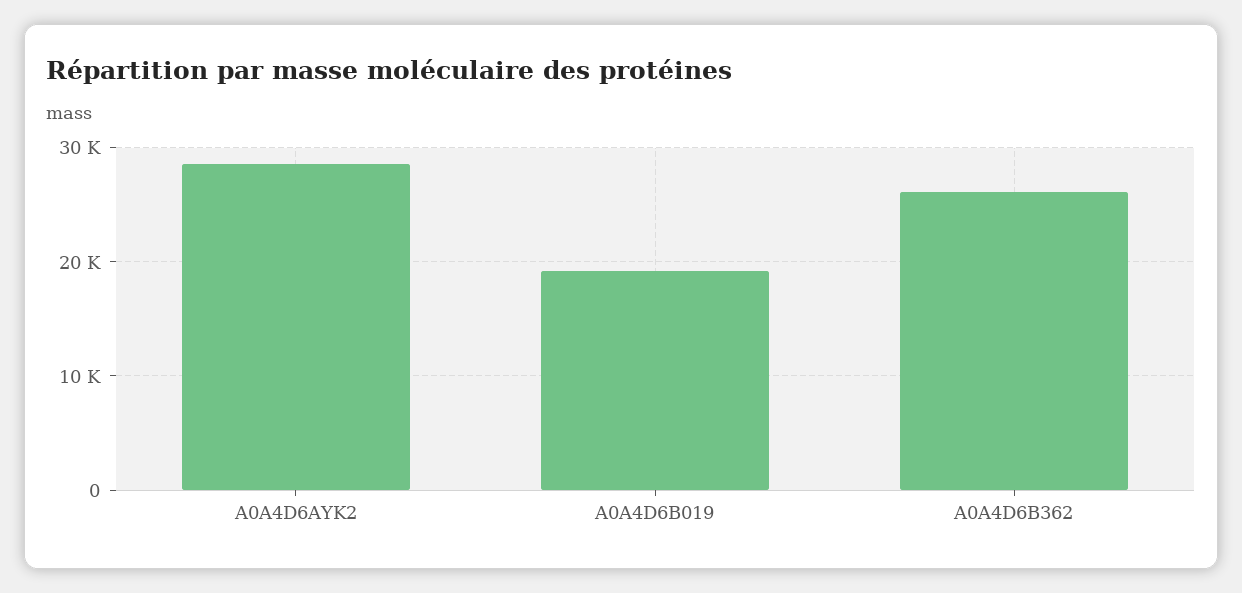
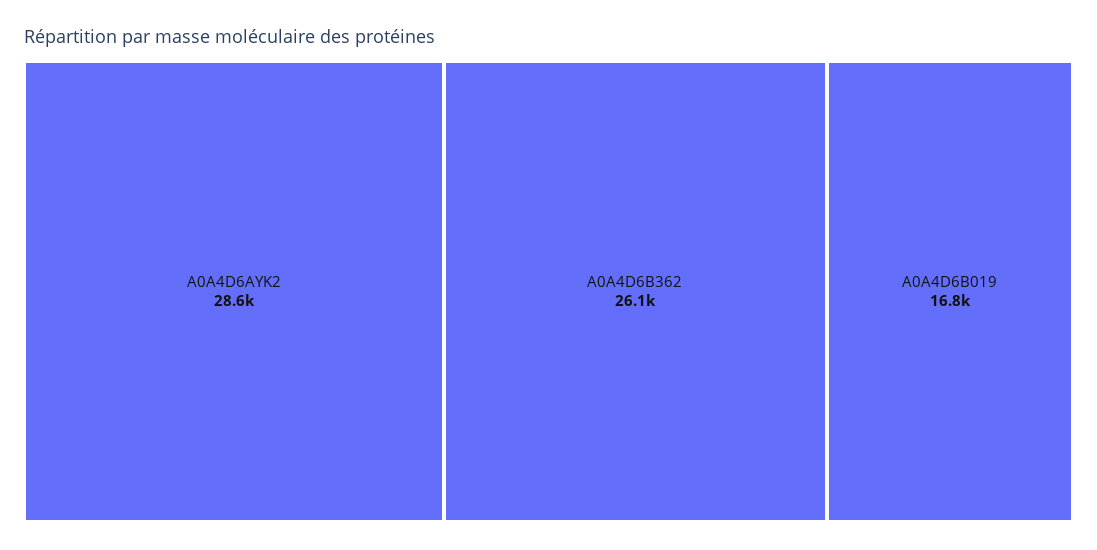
A0A4D6B019: 19000 -> 16800

